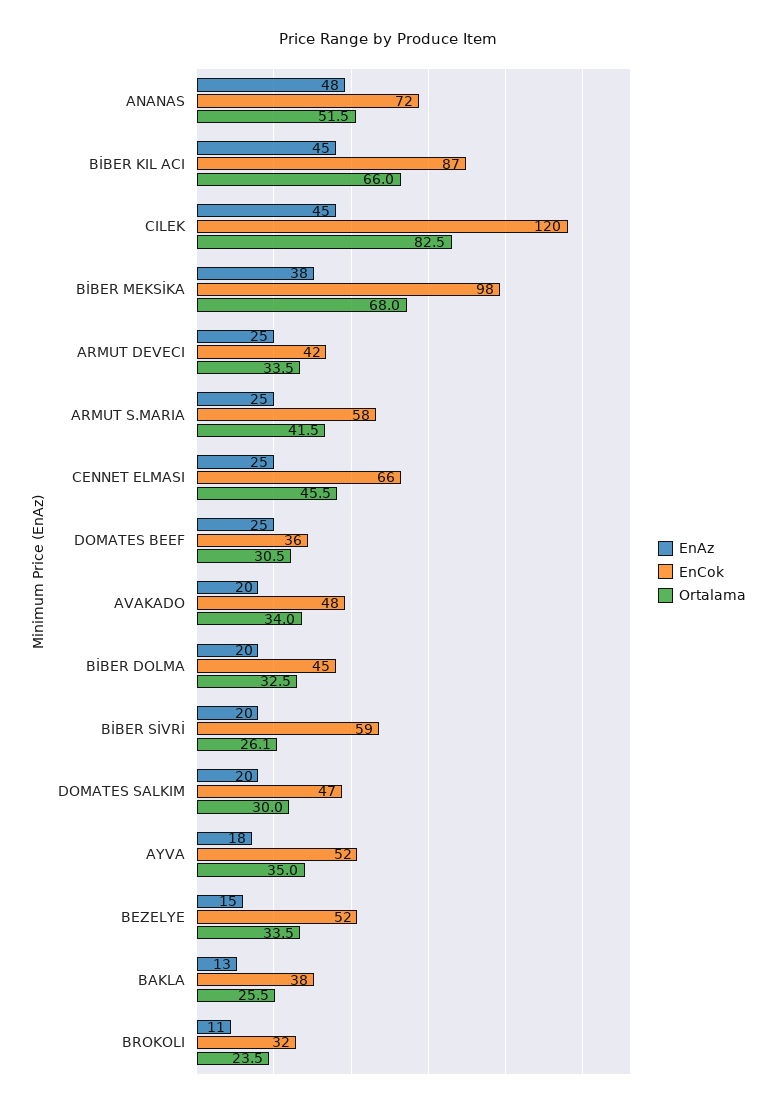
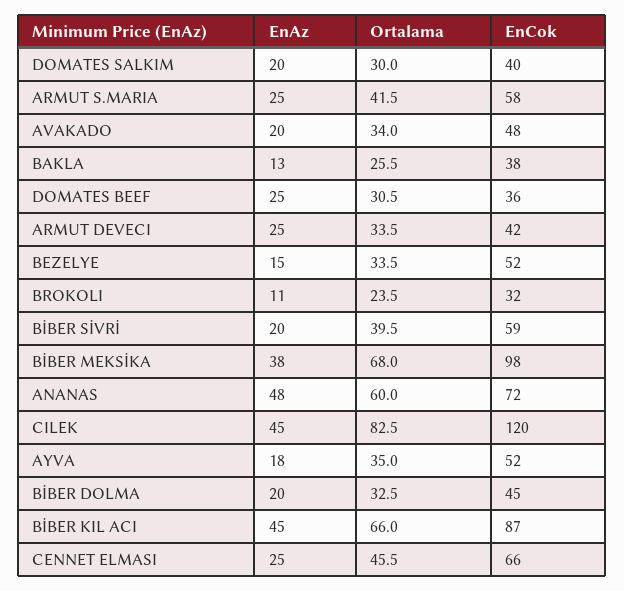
Ortalama, ANANAS: 51.5 -> 60
Ortalama, BİBER SİVRİ: 26.1 -> 39.5
EnCok, DOMATES SALKIM: 47 -> 40

